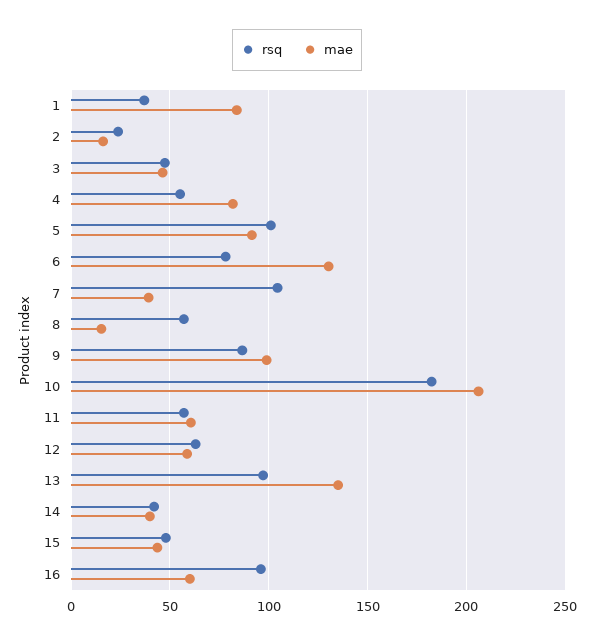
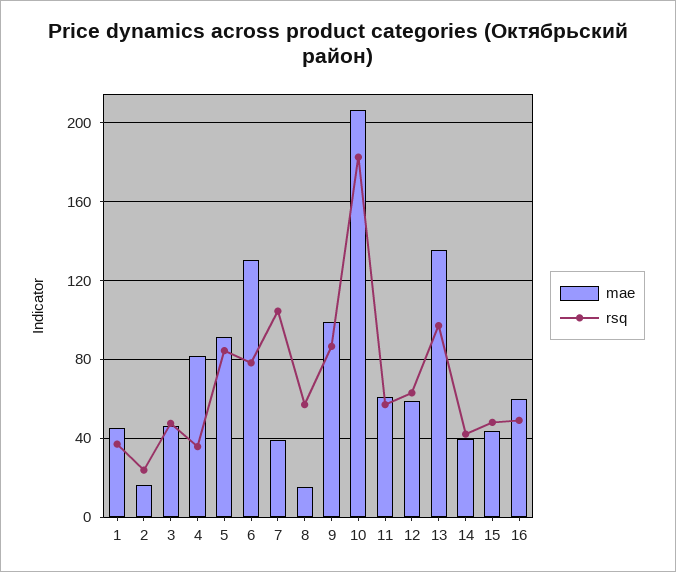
mae, 1: 85 -> 45
rsq, 4: 55 -> 35
rsq, 5: 100 -> 85
rsq, 16: 95 -> 50

